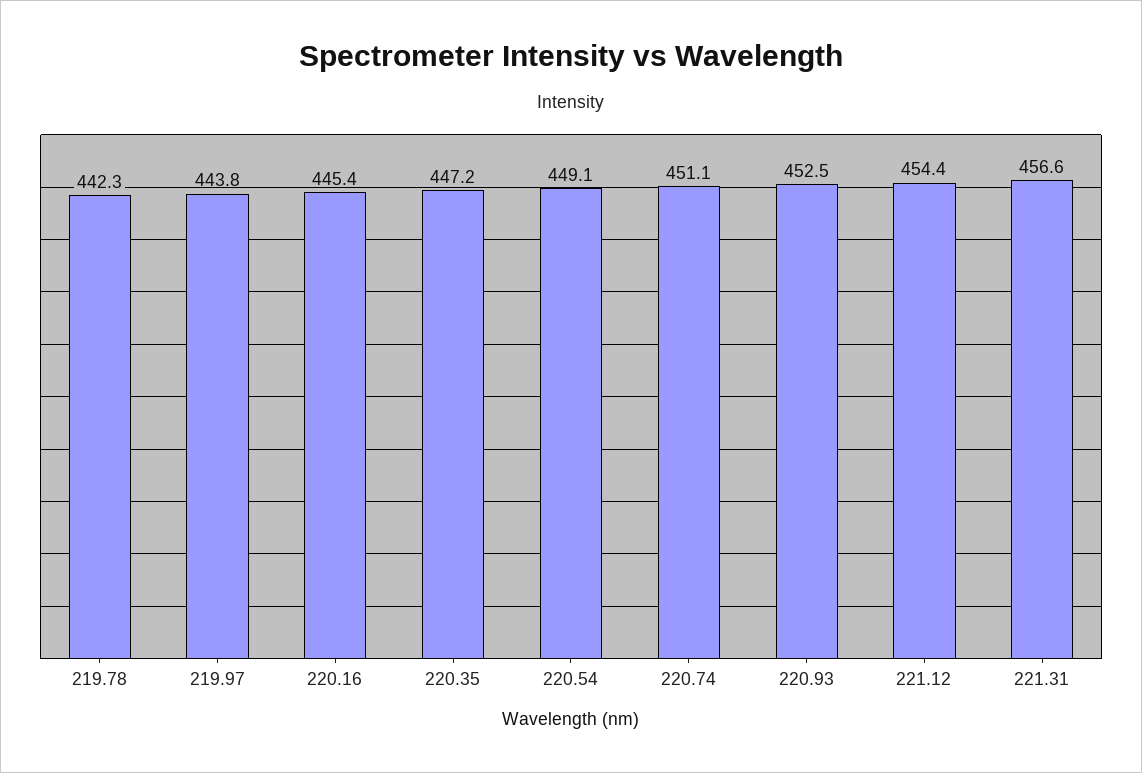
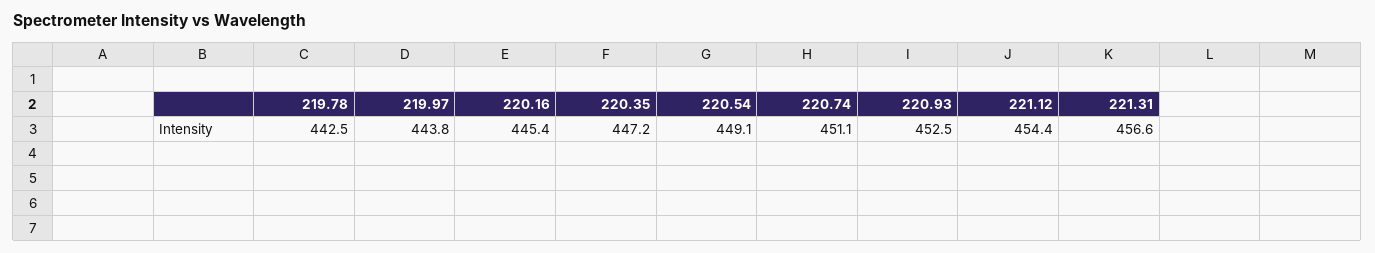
219.78: 442.3 -> 442.5

